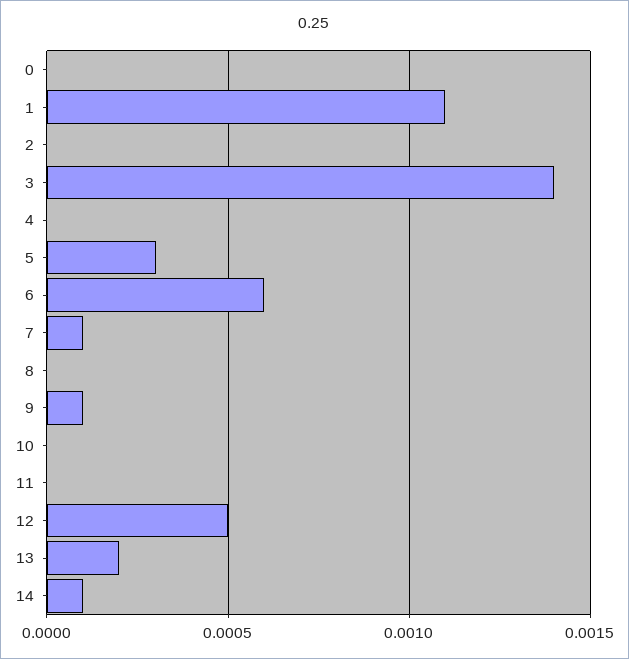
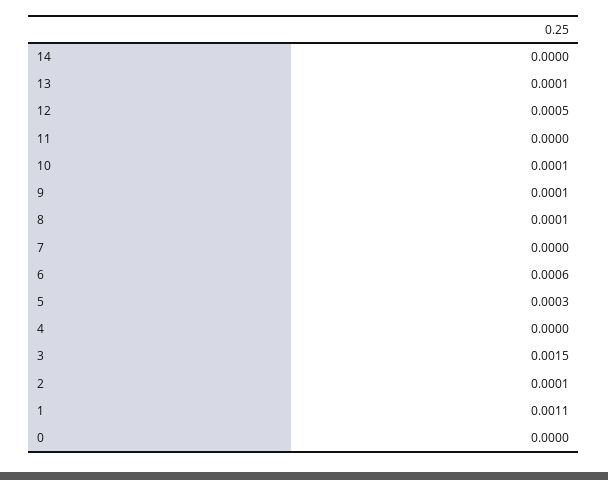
2: 0 -> 0.0001
3: 0.0014 -> 0.0015
7: 0.0001 -> 0
8: 0 -> 0.0001
10: 0 -> 0.0001
13: 0.0002 -> 0.0001
14: 0.0001 -> 0

